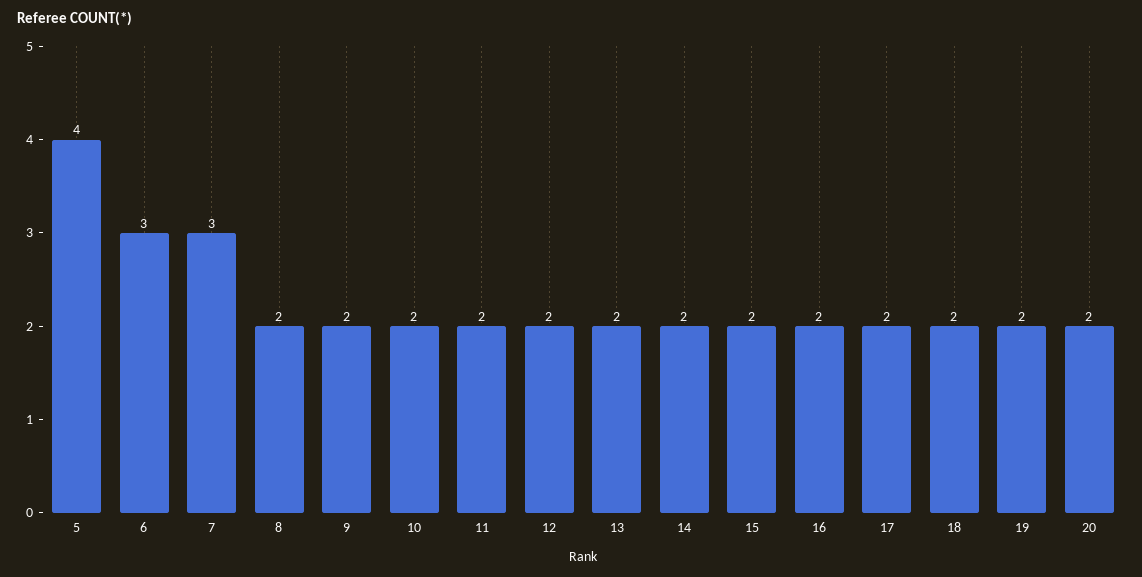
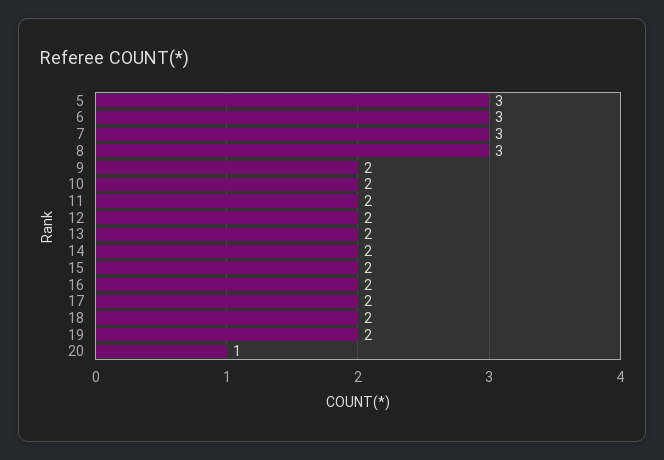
5: 4 -> 3
8: 2 -> 3
20: 2 -> 1

